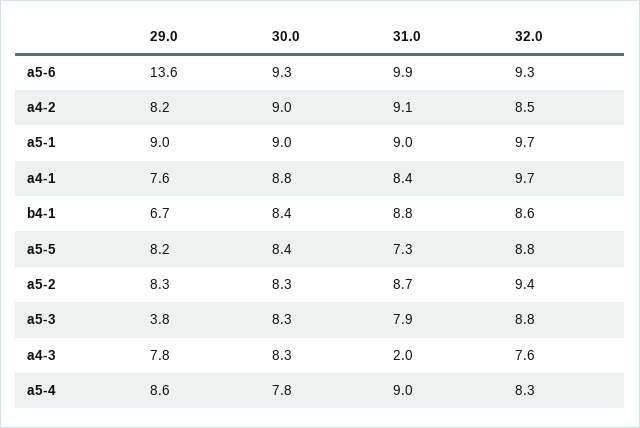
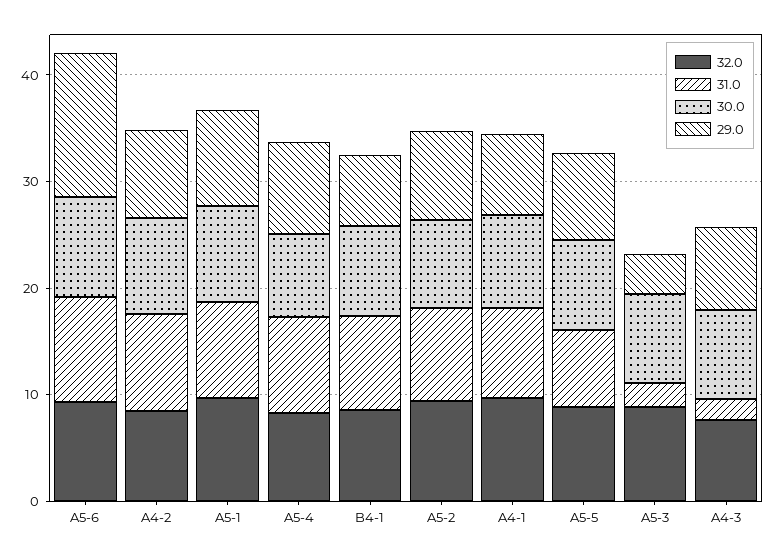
31.0, a5-3: 7.9 -> 2

